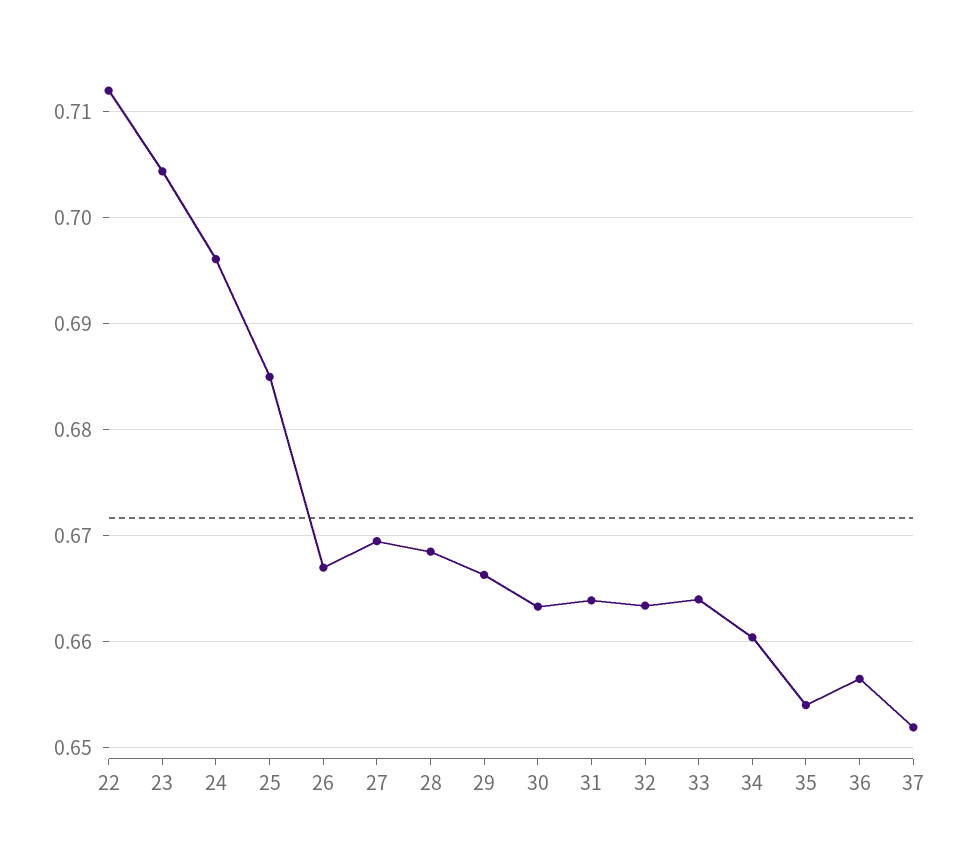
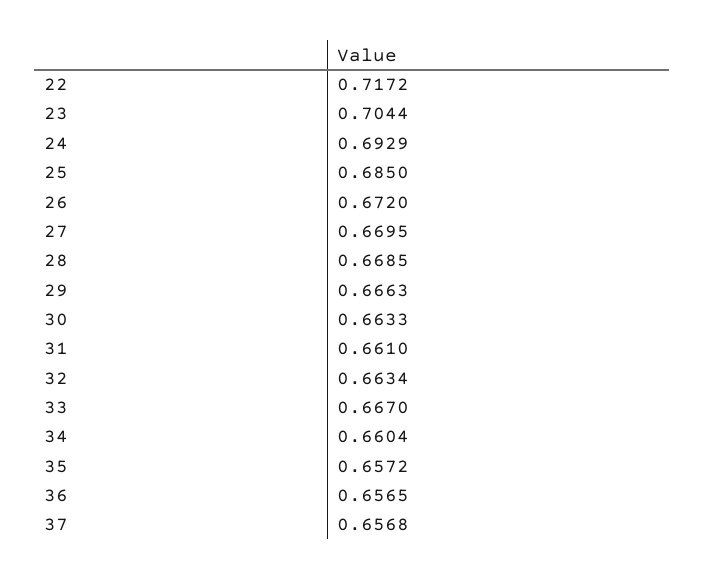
22: 0.712 -> 0.7172
24: 0.696 -> 0.6929
26: 0.667 -> 0.672
31: 0.664 -> 0.661
33: 0.664 -> 0.667
35: 0.654 -> 0.6572
37: 0.652 -> 0.6568

